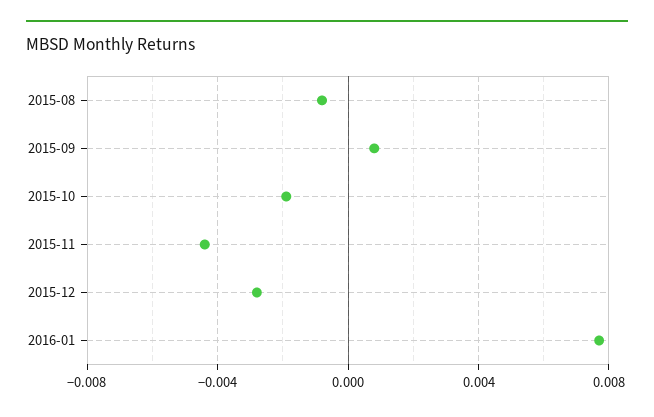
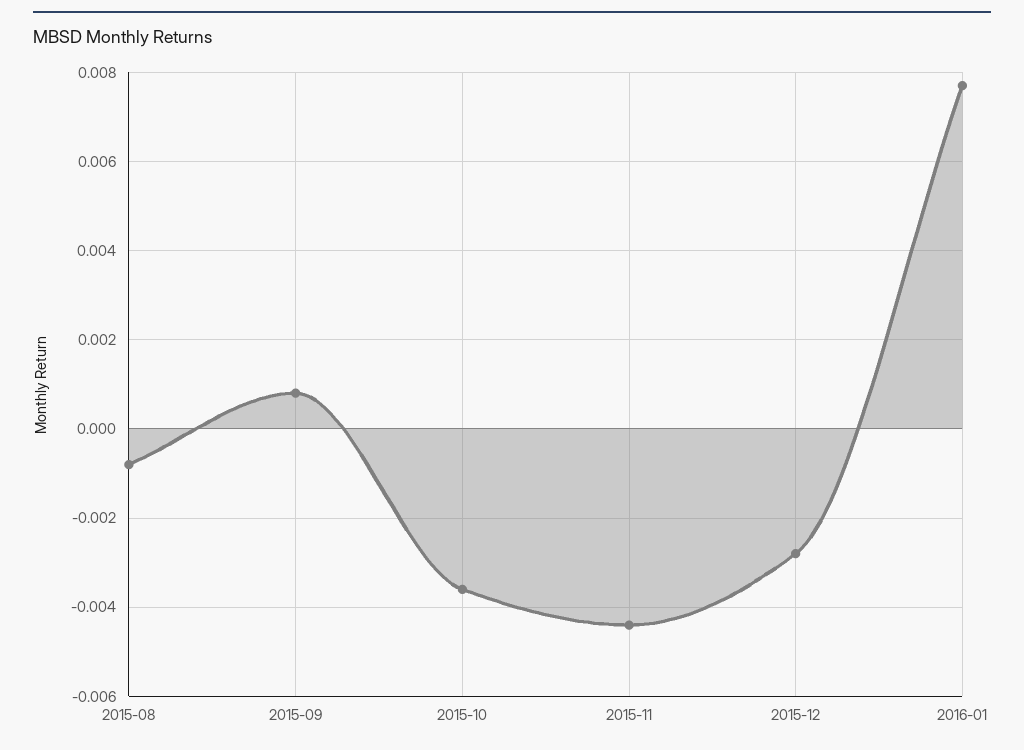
2015-10: -0.002 -> -0.0035

